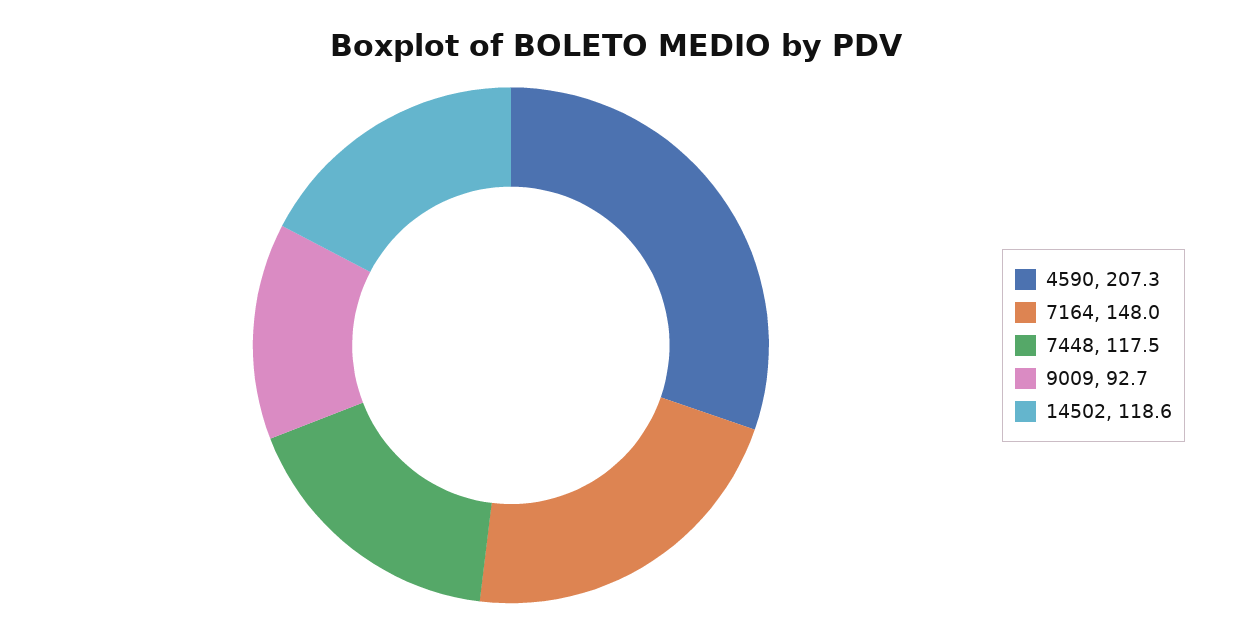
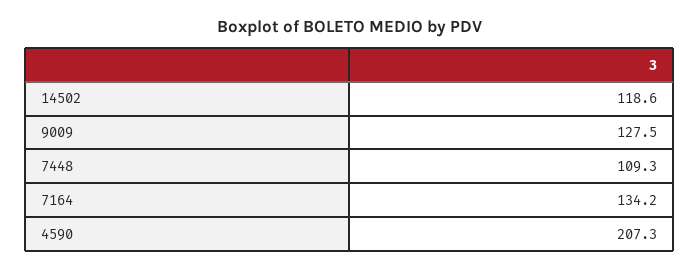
7164: 148 -> 134.2
7448: 117.5 -> 109.3
9009: 92.7 -> 127.5

